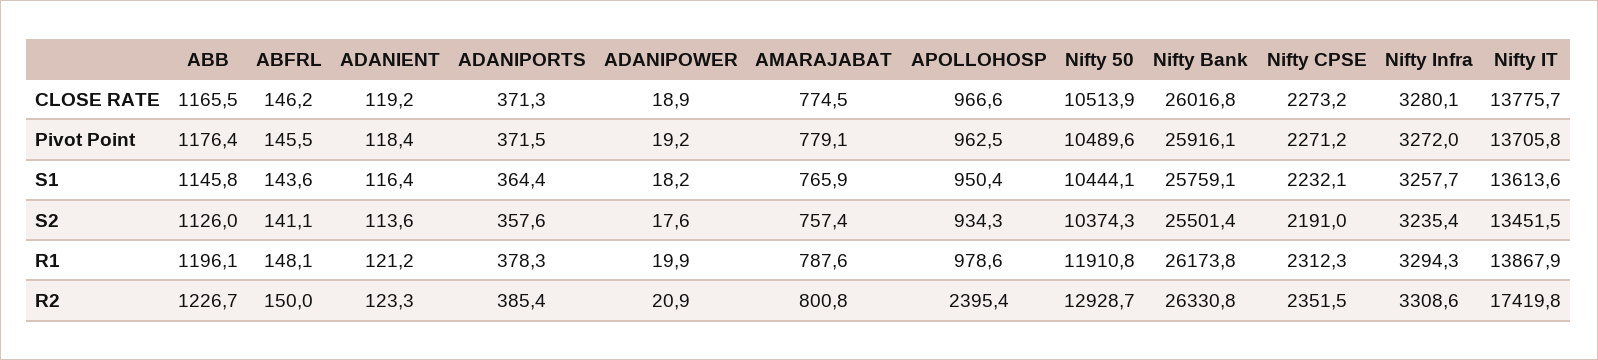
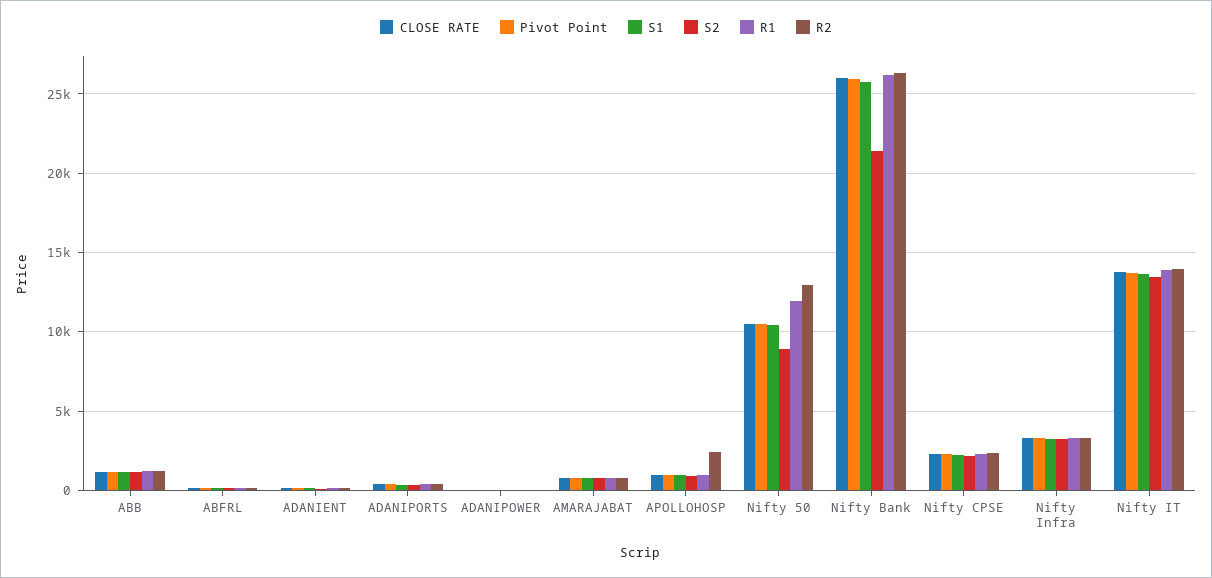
S2, Nifty 50: 10374.3 -> 9000
S2, Nifty Bank: 25501.4 -> 21500
R2, Nifty IT: 17419.8 -> 14000

